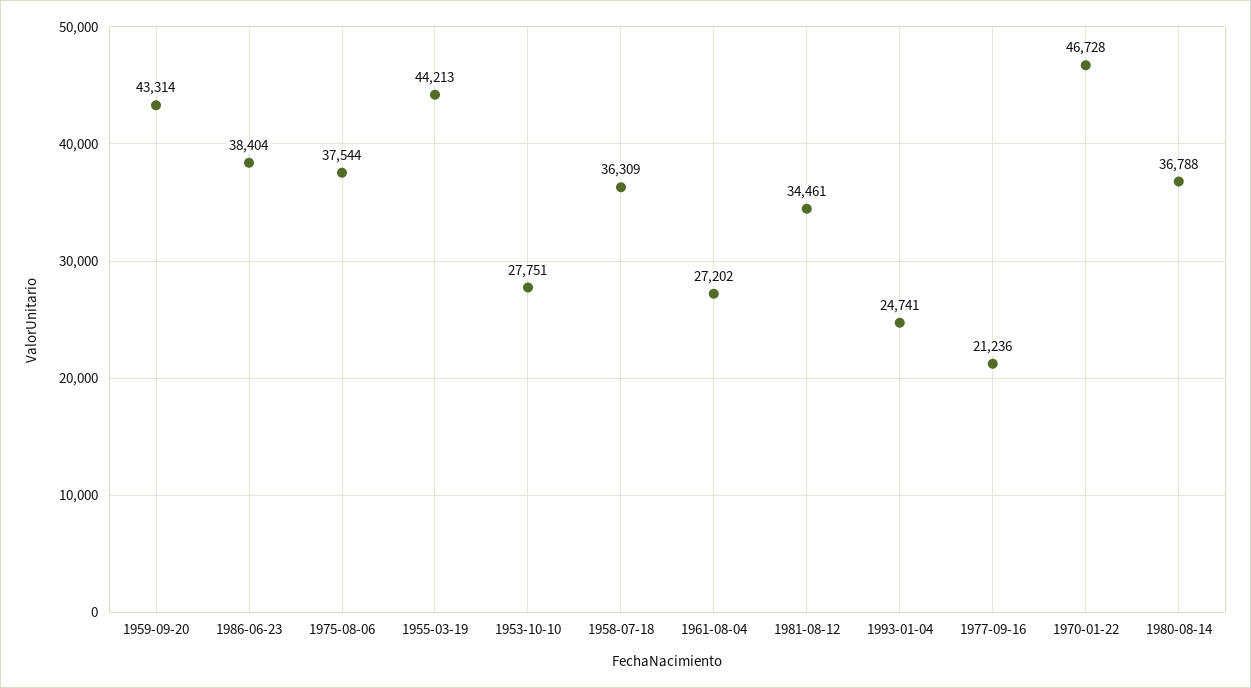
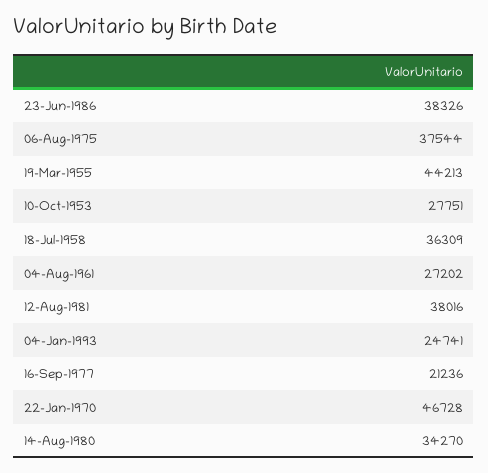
1959-09-20: 43314 -> none
1986-06-23: 38404 -> 38326
1981-08-12: 34461 -> 38016
1980-08-14: 36788 -> 34270

